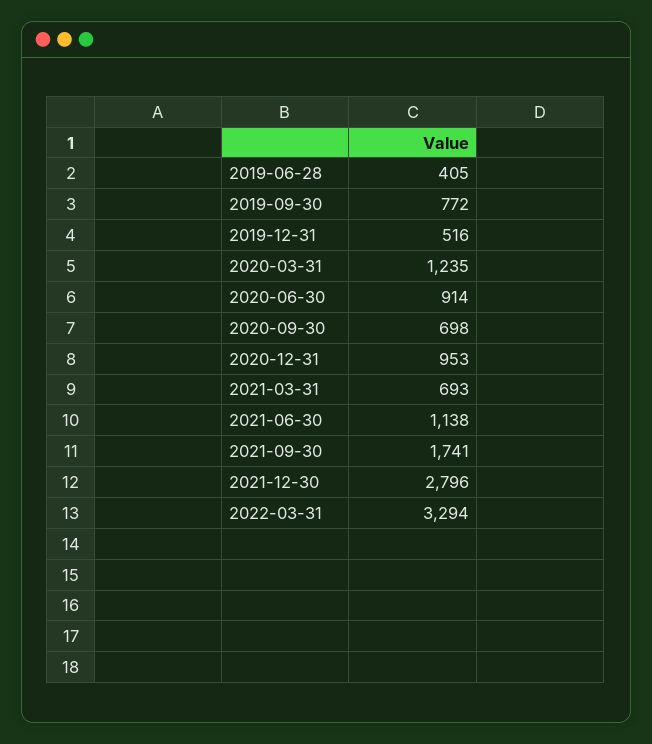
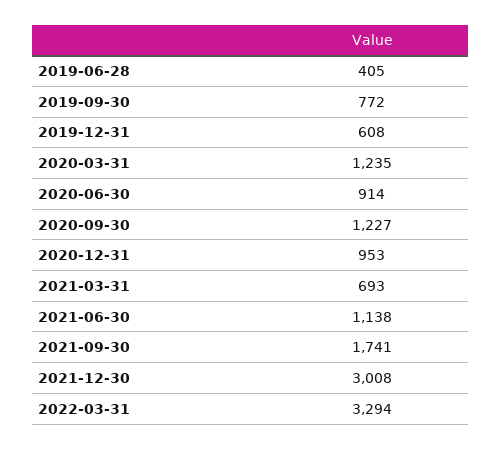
2019-12-31: 516 -> 608
2020-09-30: 698 -> 1227
2021-12-30: 2796 -> 3008

